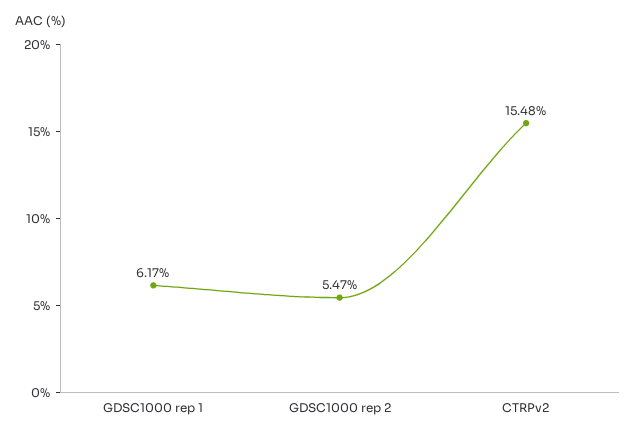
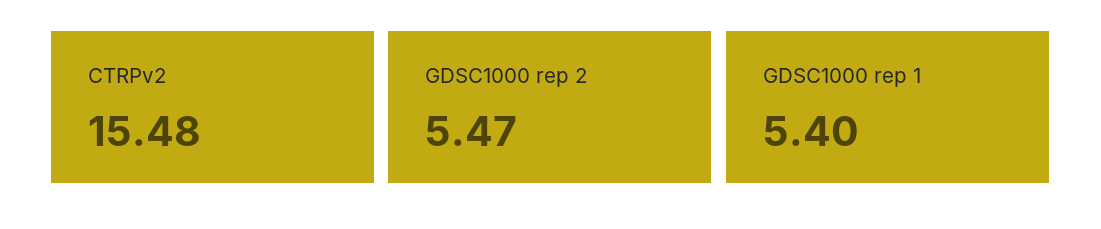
GDSC1000 rep 1: 6.17 -> 5.4

